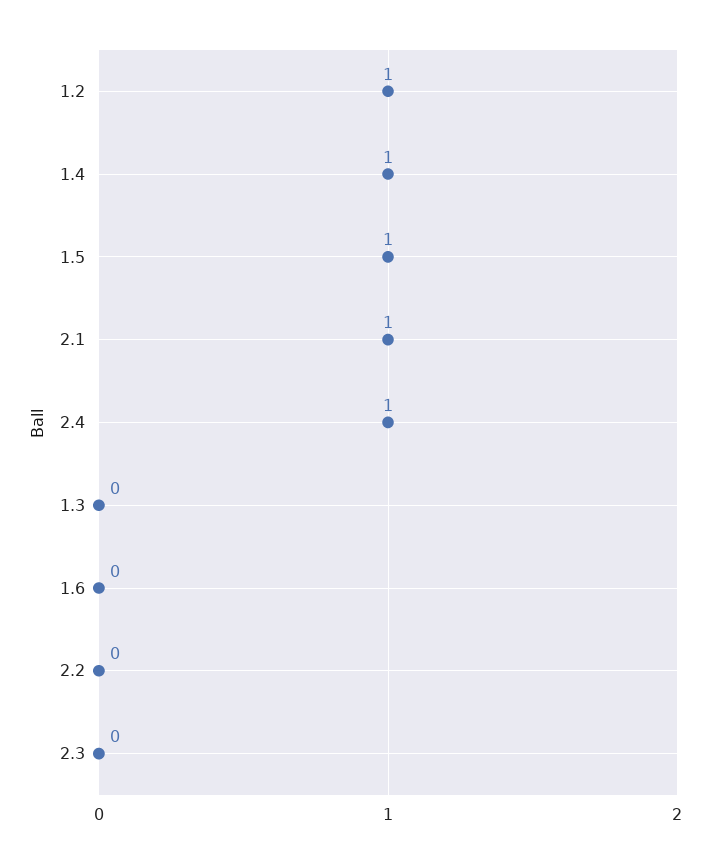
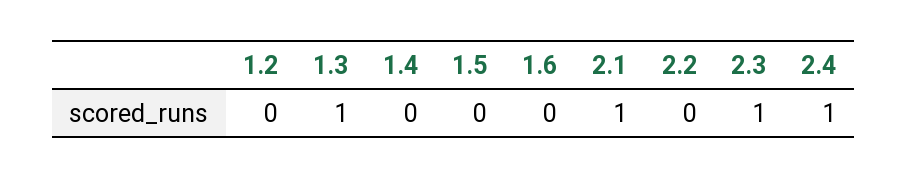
1.2: 1 -> 0
1.4: 1 -> 0
1.5: 1 -> 0
1.3: 0 -> 1
2.3: 0 -> 1

